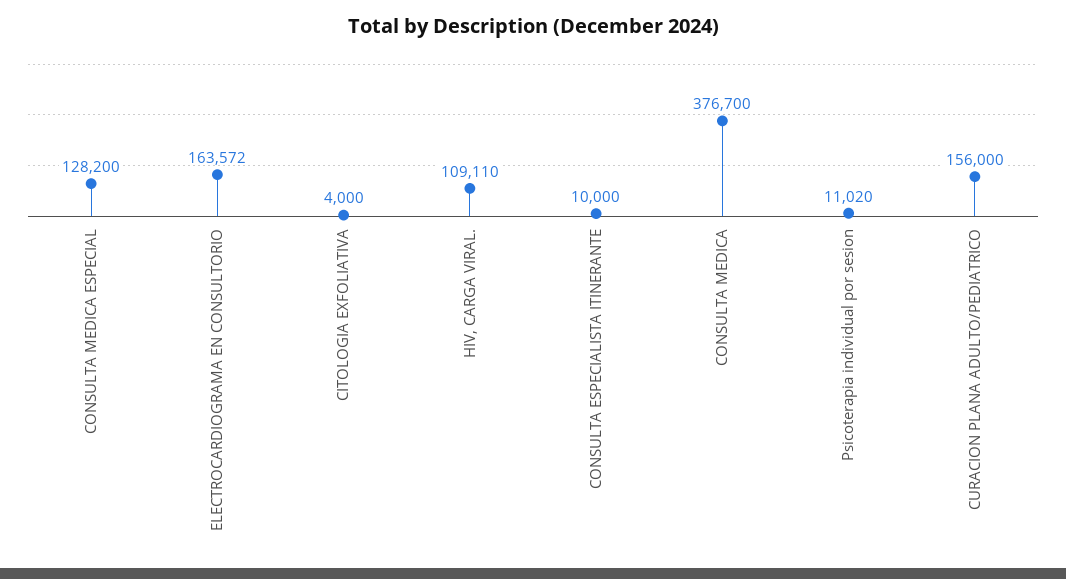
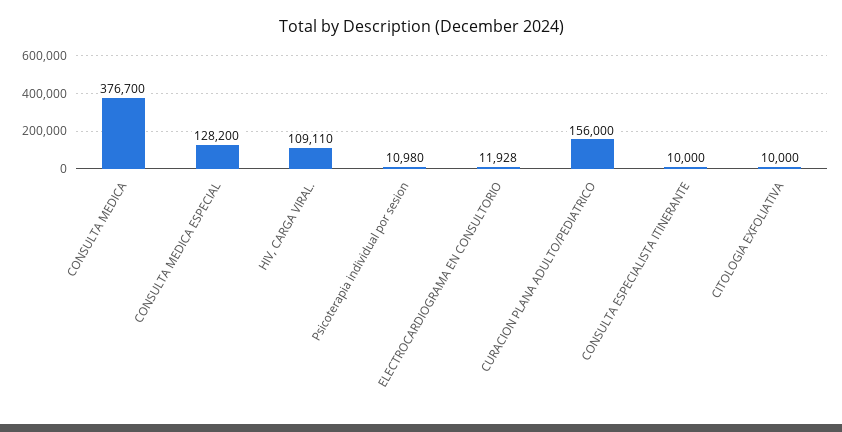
ELECTROCARDIOGRAMA EN CONSULTORIO: 163572 -> 11928
CITOLOGIA EXFOLIATIVA: 4000 -> 10000
Psicoterapia individual por sesion: 11020 -> 10980

